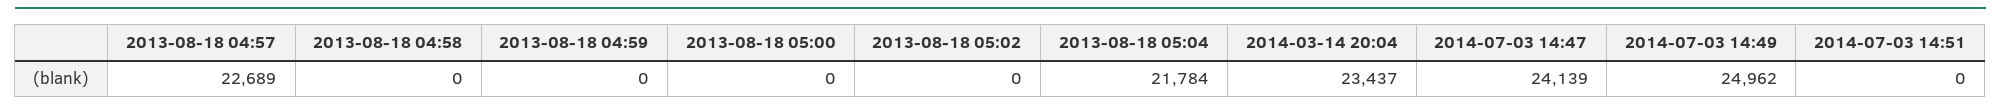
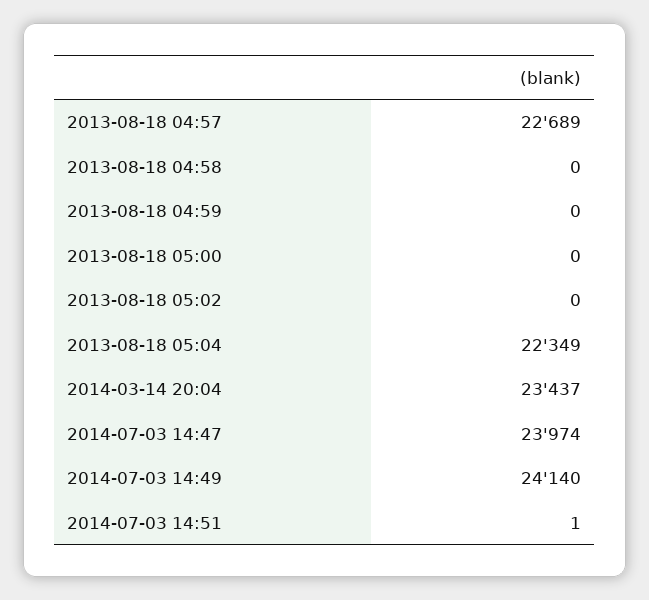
2013-08-18 05:04: 21784 -> 22349
2014-07-03 14:47: 24139 -> 23974
2014-07-03 14:49: 24962 -> 24140
2014-07-03 14:51: 0 -> 1

